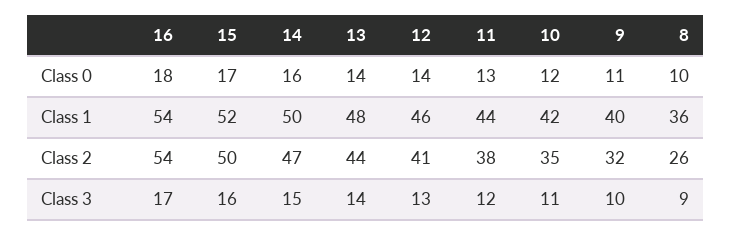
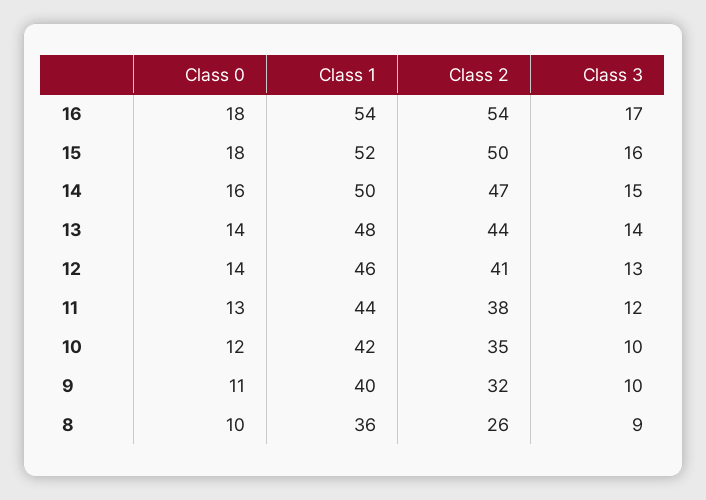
15, Class 0: 17 -> 18
10, Class 3: 11 -> 10

